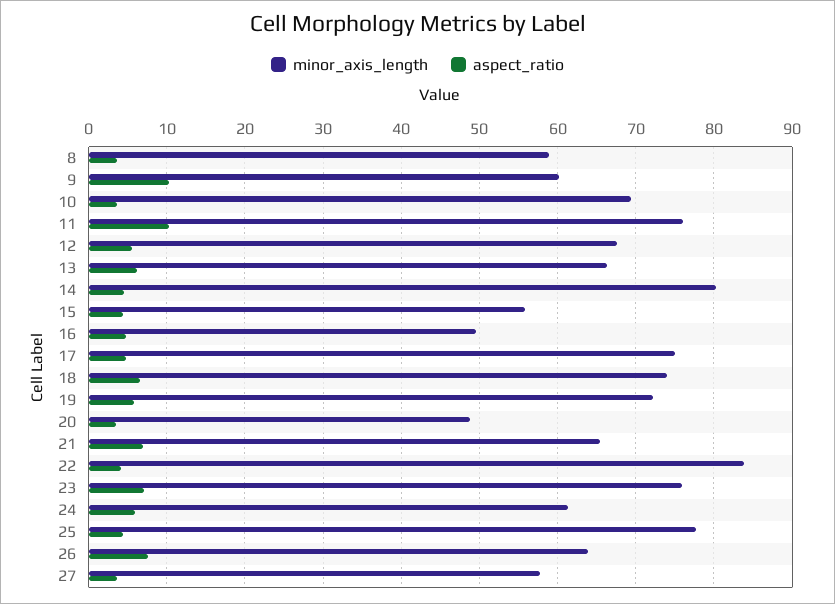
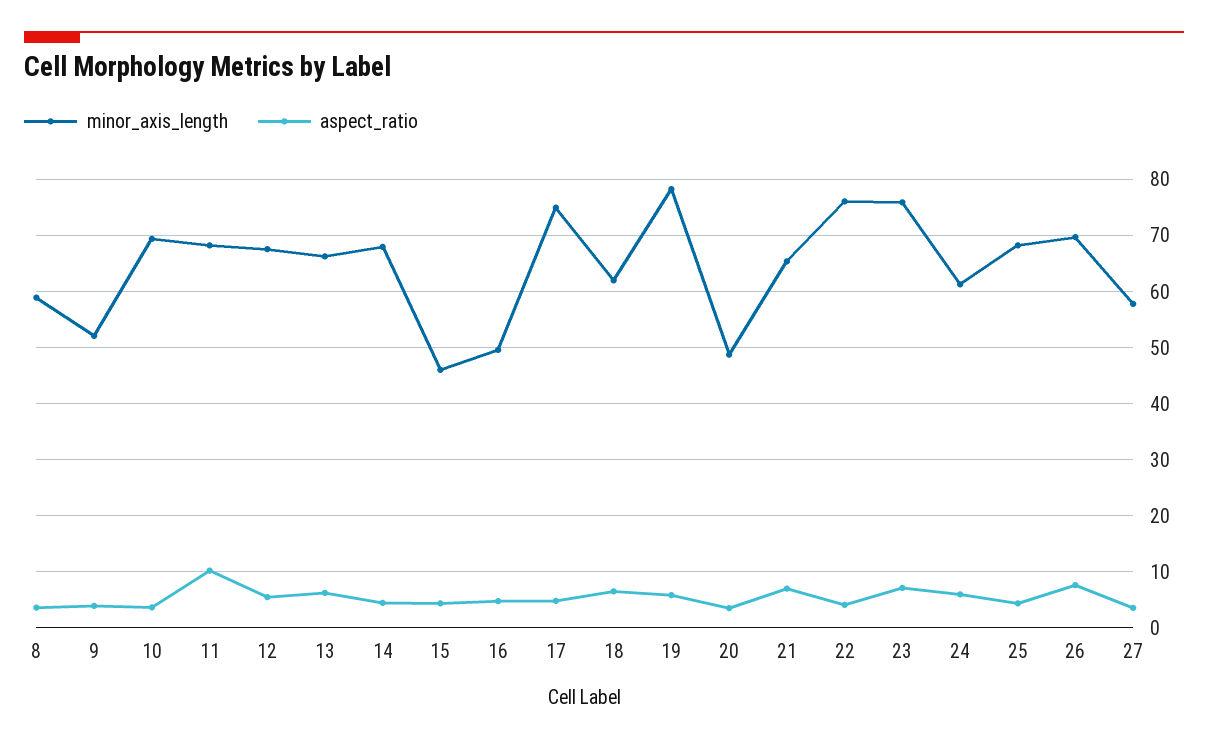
minor_axis_length, 9: 60 -> 52
aspect_ratio, 9: 10 -> 4
minor_axis_length, 11: 76 -> 68
minor_axis_length, 14: 80 -> 68
minor_axis_length, 15: 56 -> 46
minor_axis_length, 18: 74 -> 62
minor_axis_length, 19: 72 -> 78
minor_axis_length, 22: 84 -> 76
minor_axis_length, 25: 78 -> 68
minor_axis_length, 26: 64 -> 70

